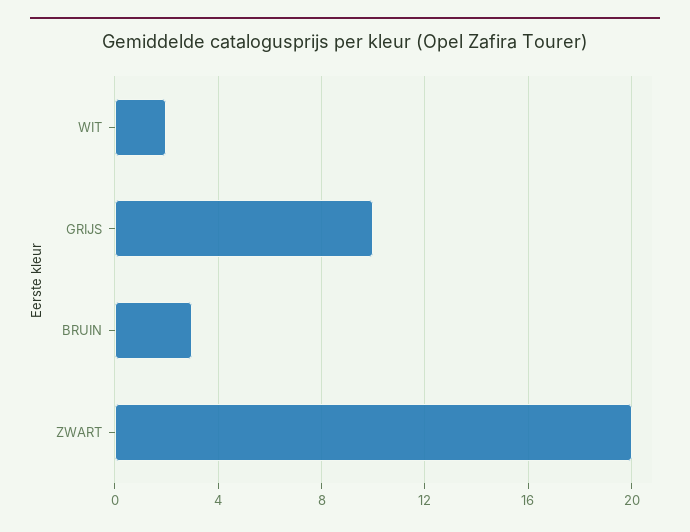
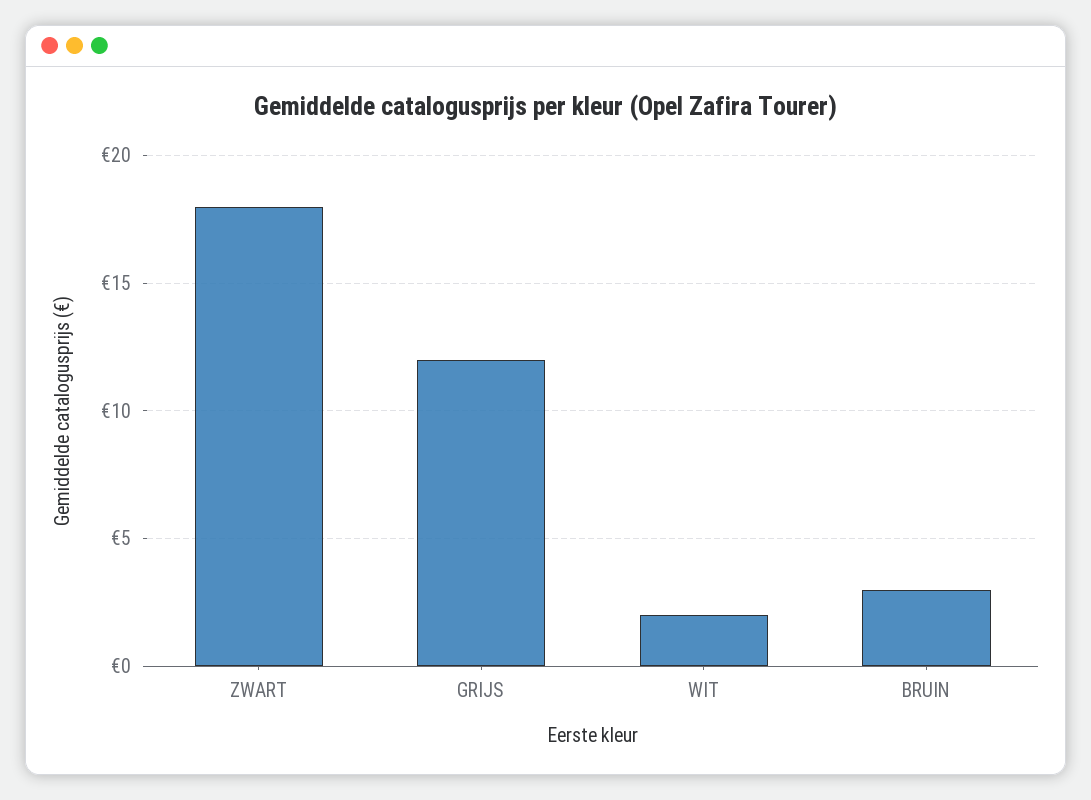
GRIJS: 10 -> 12
ZWART: 20 -> 18

